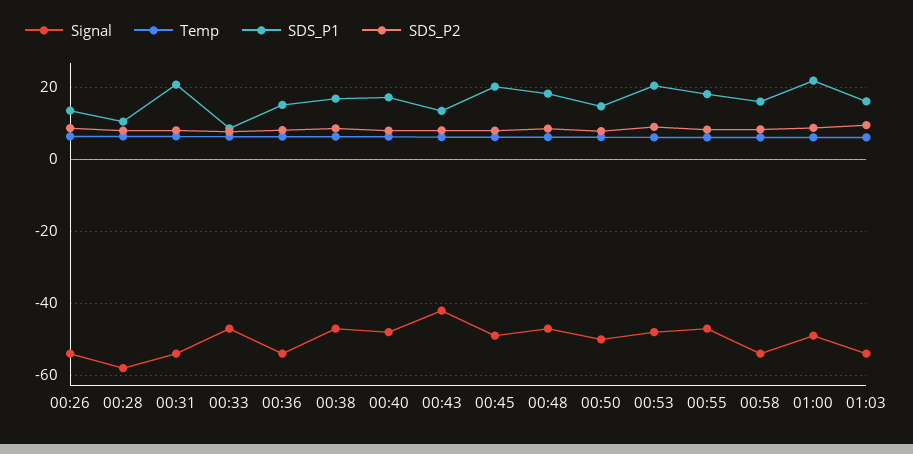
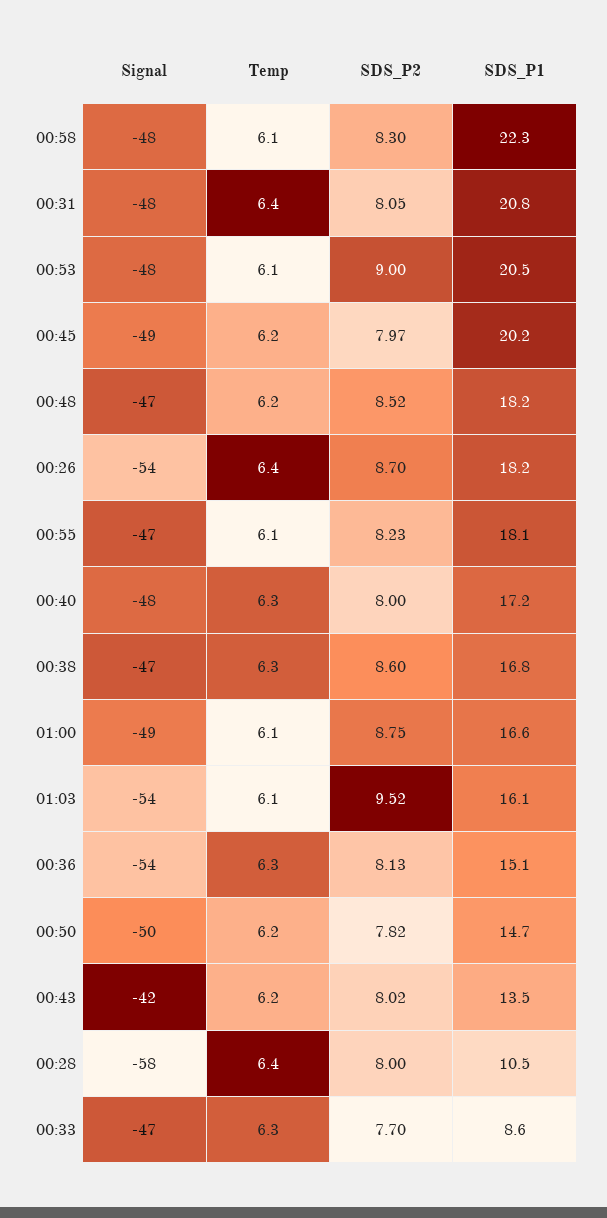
SDS_P1, 00:26: 14 -> 18.2
Signal, 00:31: -54 -> -48
Signal, 00:58: -54 -> -48
SDS_P1, 00:58: 16 -> 22.3
SDS_P1, 01:00: 22 -> 16.6

